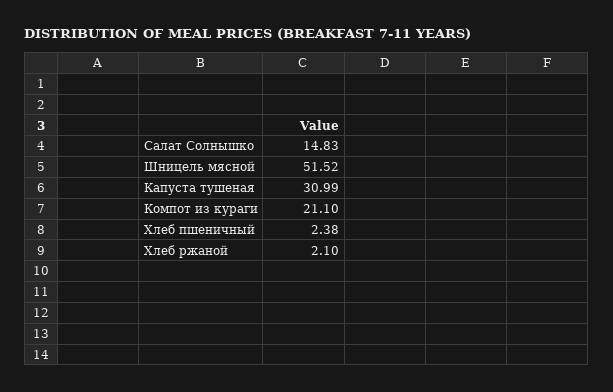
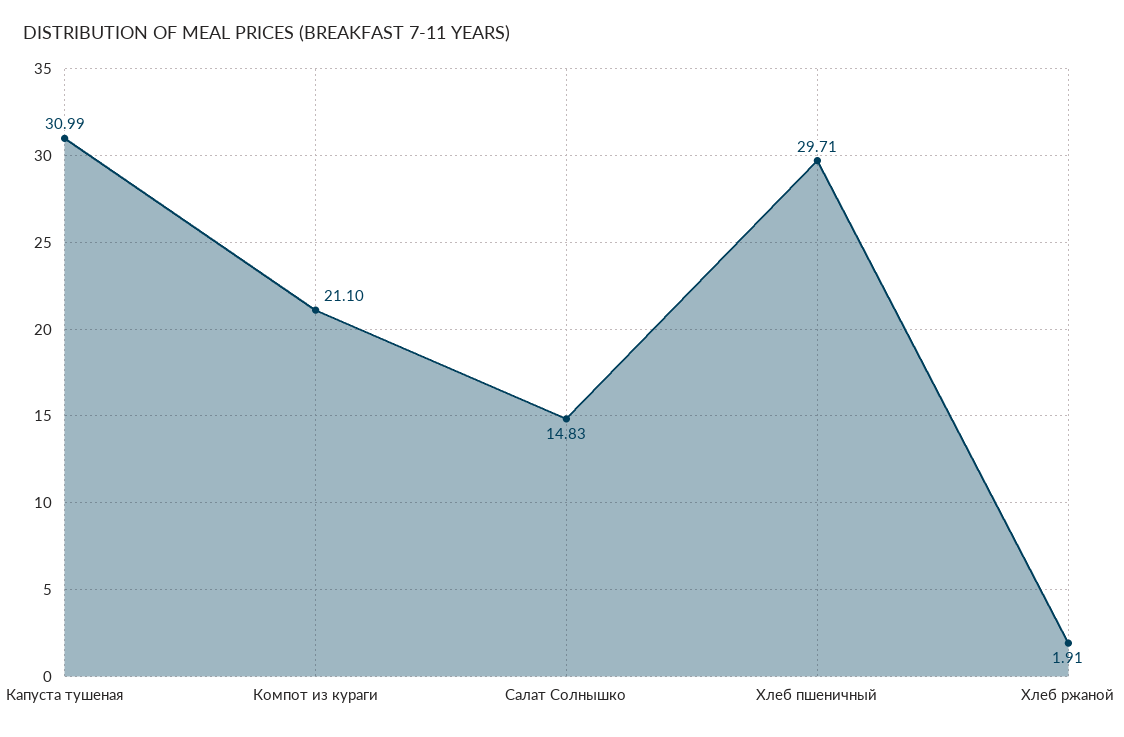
Шницель мясной: 51.52 -> none
Хлеб пшеничный: 2.38 -> 29.71
Хлеб ржаной: 2.1 -> 1.91

